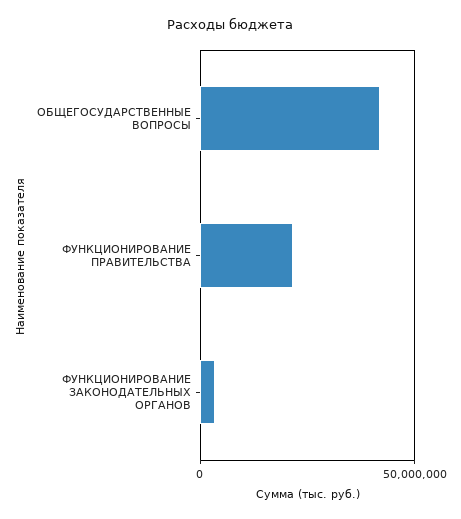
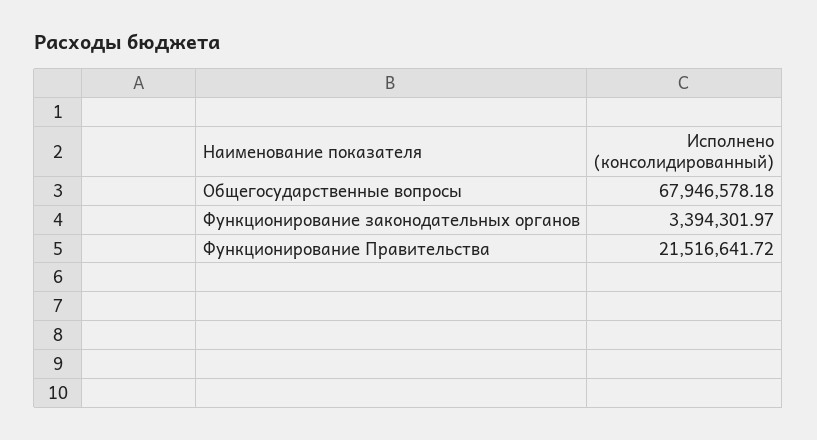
ОБЩЕГОСУДАРСТВЕННЫЕ ВОПРОСЫ: 40000000 -> 67946578.18

